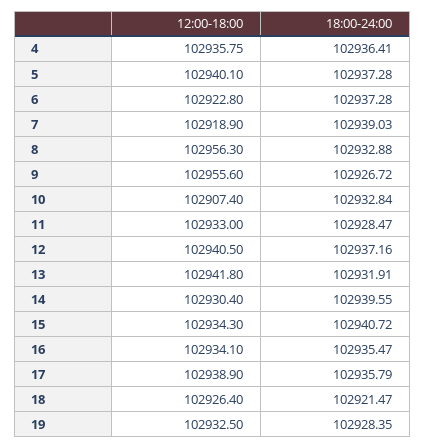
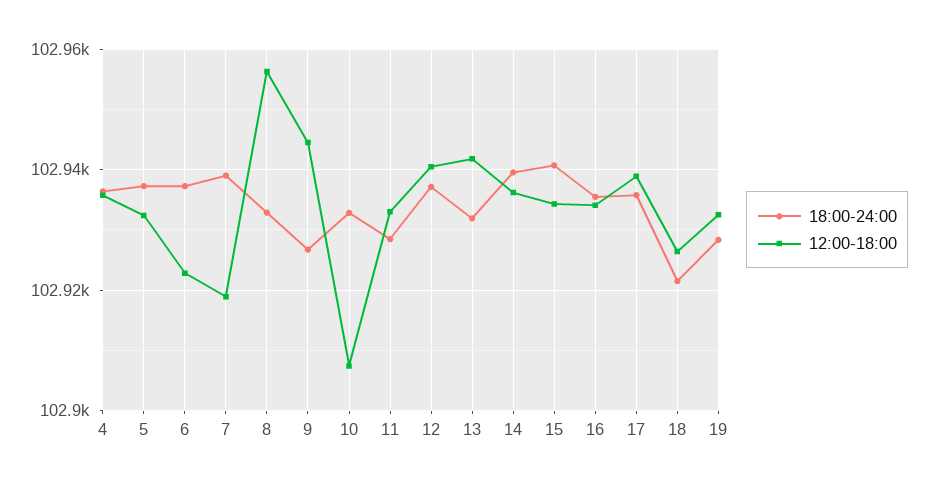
12:00-18:00, 5: 102940.1 -> 102932
12:00-18:00, 9: 102955.6 -> 102944
12:00-18:00, 14: 102930.4 -> 102936

